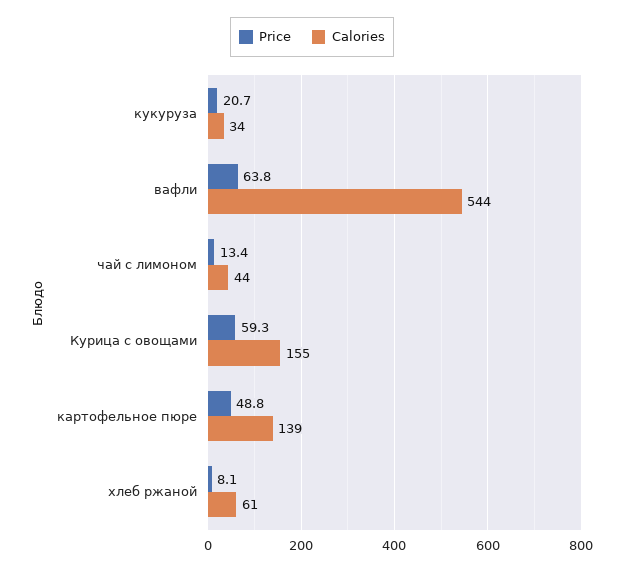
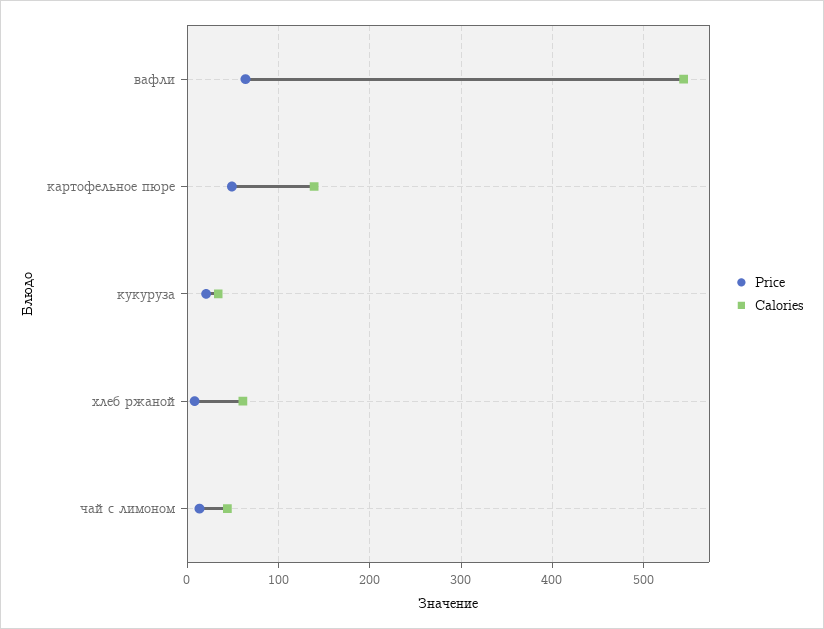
Price, Курица с овощами: 59.3 -> none
Calories, Курица с овощами: 155 -> none

